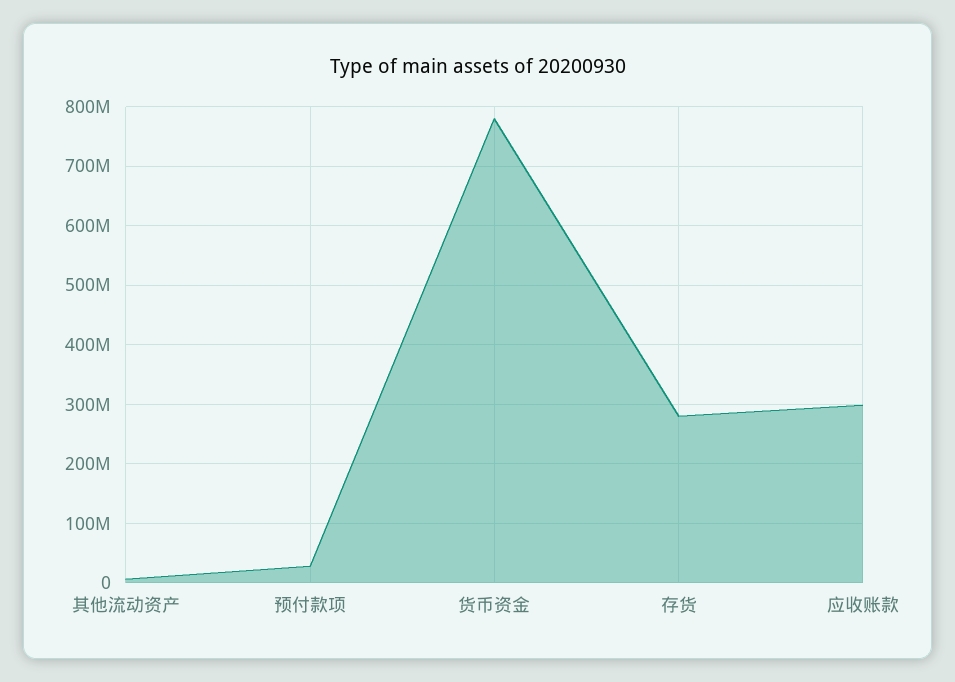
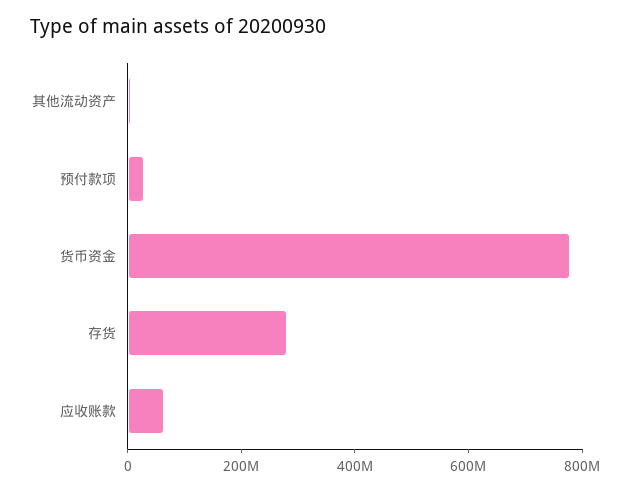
应收账款: 300000000 -> 50000000

